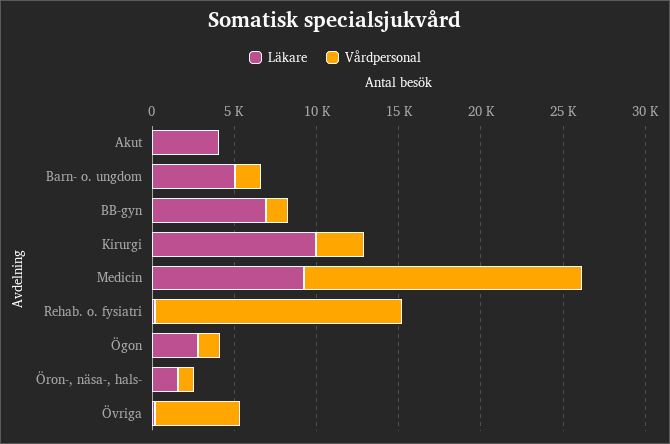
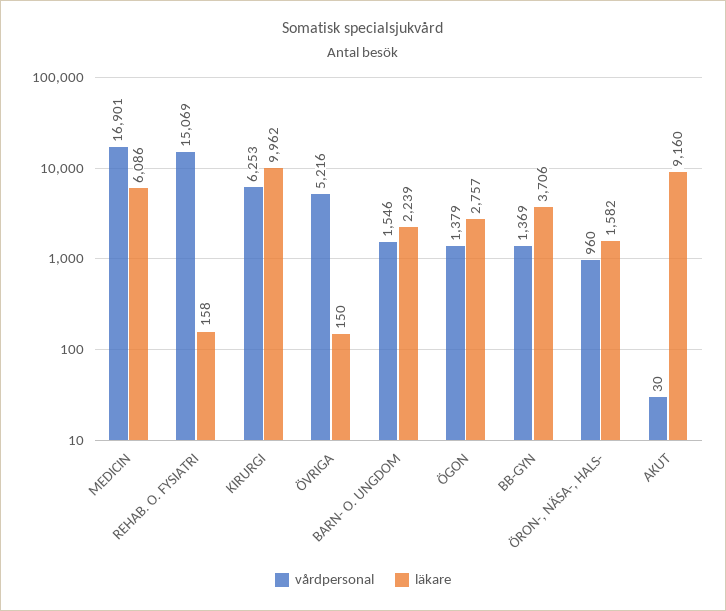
Läkare, Akut: 4000 -> 9160
Läkare, Barn- o. ungdom: 5000 -> 2239
Läkare, BB-gyn: 7000 -> 3706
Vårdpersonal, Kirurgi: 3000 -> 6253
Läkare, Medicin: 9000 -> 6086

